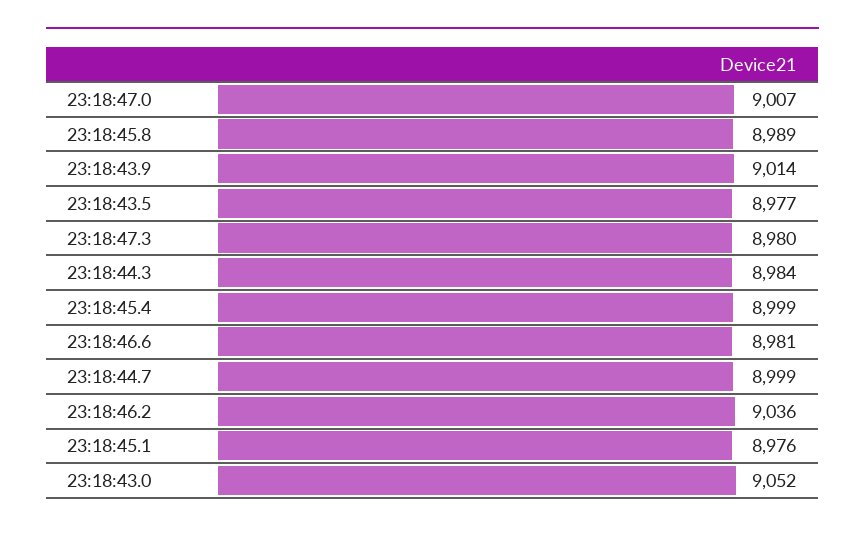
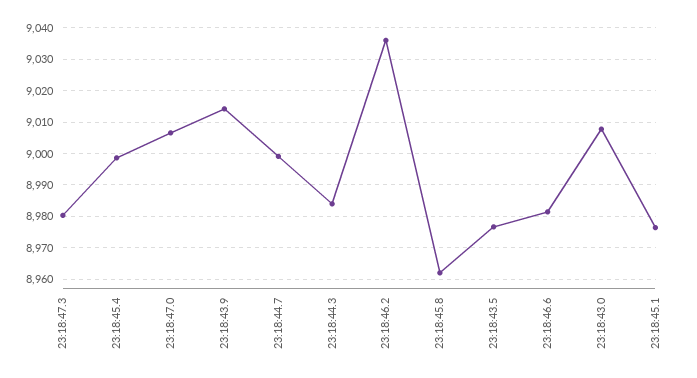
23:18:45.8: 8989 -> 8962
23:18:43.0: 9052 -> 9008

